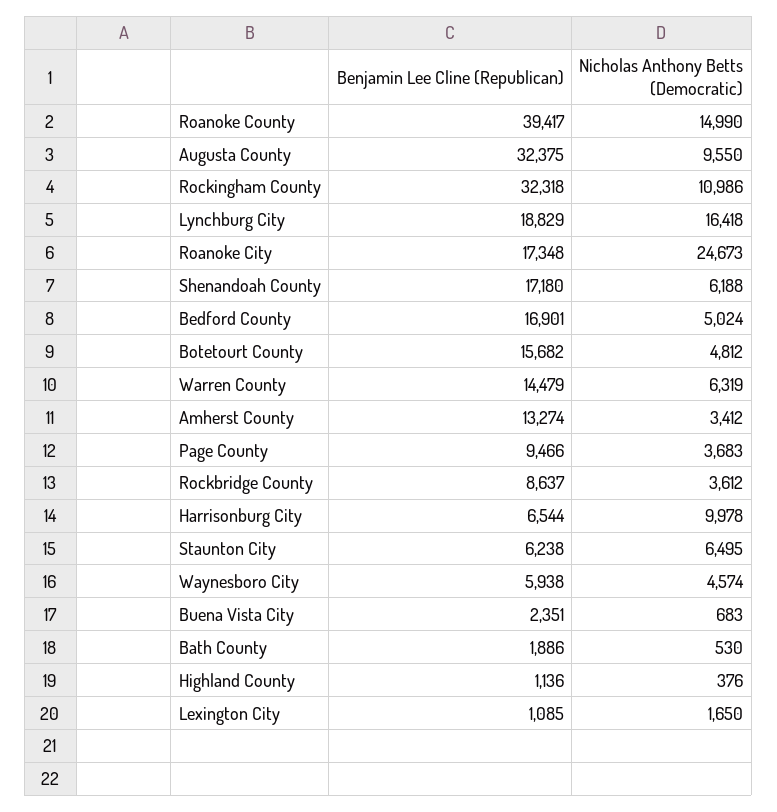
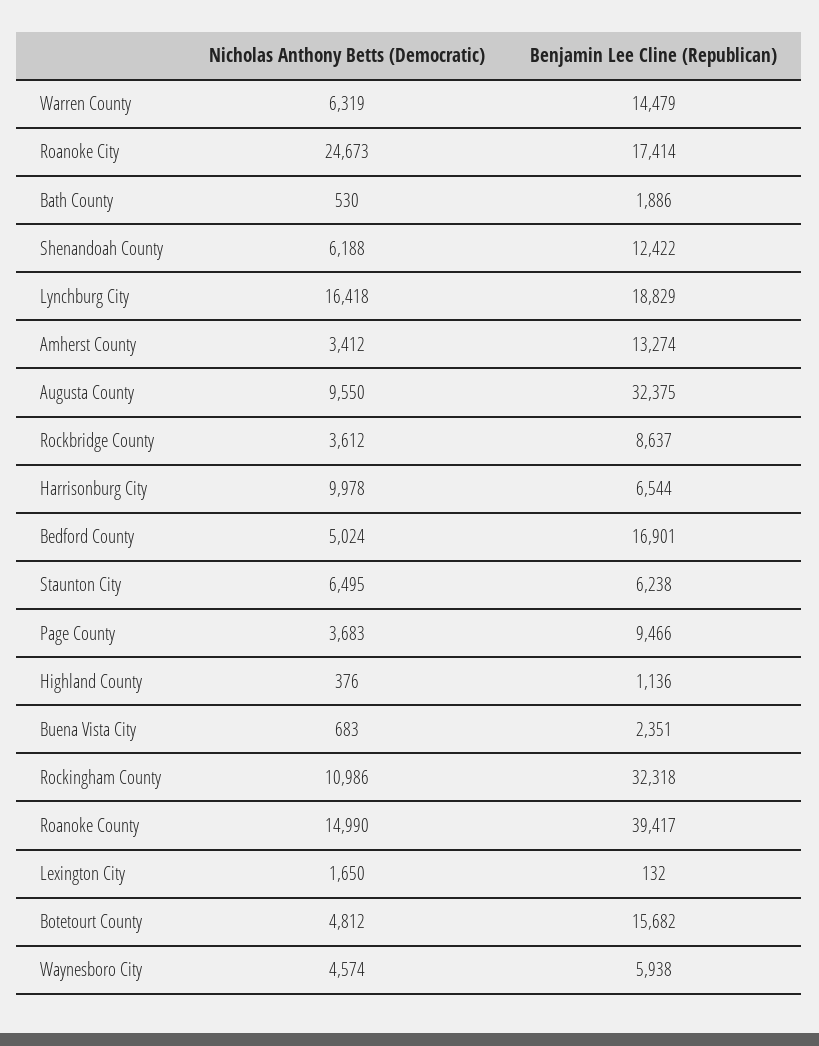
Benjamin Lee Cline (Republican), Roanoke City: 17348 -> 17414
Benjamin Lee Cline (Republican), Shenandoah County: 17180 -> 12422
Benjamin Lee Cline (Republican), Lexington City: 1085 -> 132

